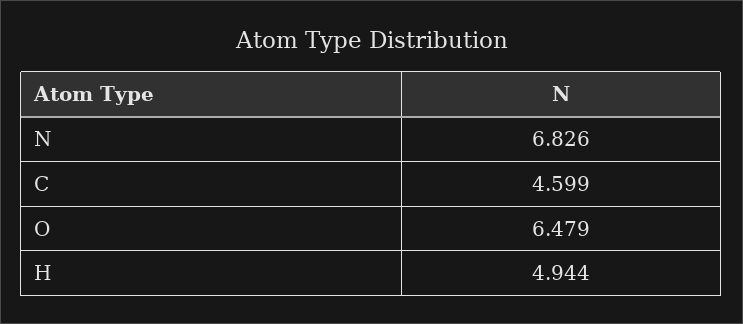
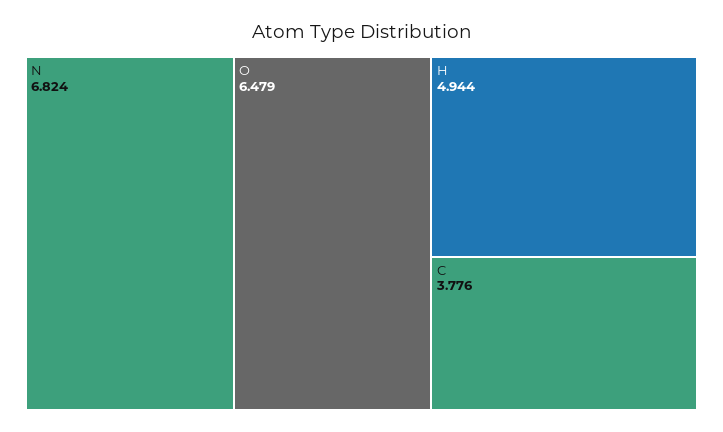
N: 6.826 -> 6.824
C: 4.599 -> 3.776

